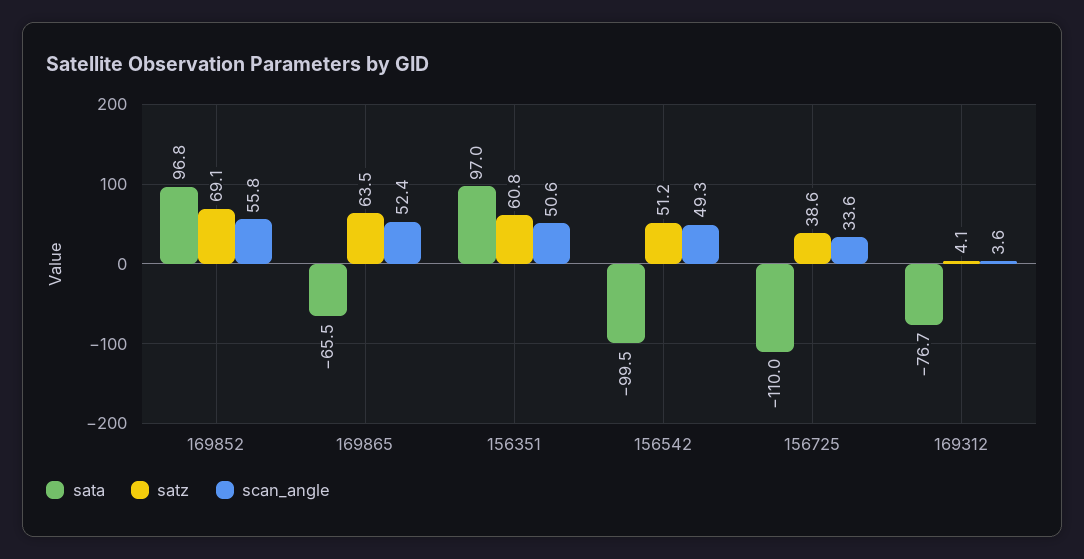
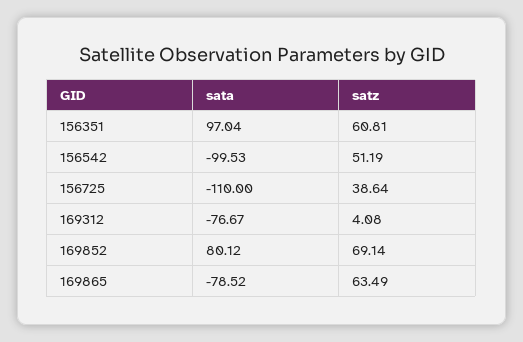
sata, 169852: 96.8 -> 80.12
scan_angle, 169852: 55.8 -> none
sata, 169865: -65.5 -> -78.52
scan_angle, 169865: 52.4 -> none
scan_angle, 156351: 50.6 -> none
scan_angle, 156542: 49.3 -> none
scan_angle, 156725: 33.6 -> none
scan_angle, 169312: 3.6 -> none

